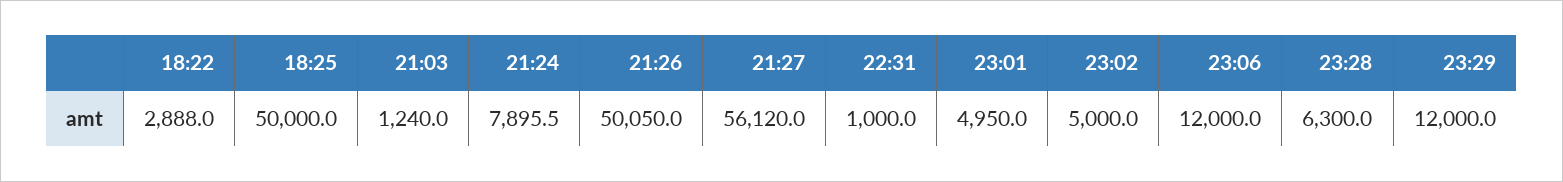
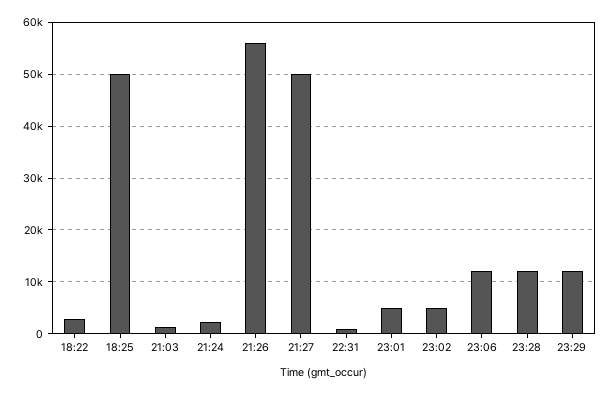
21:24: 7895.5 -> 2000
21:26: 50050 -> 56000
21:27: 56120 -> 50000
23:28: 6300 -> 12000

